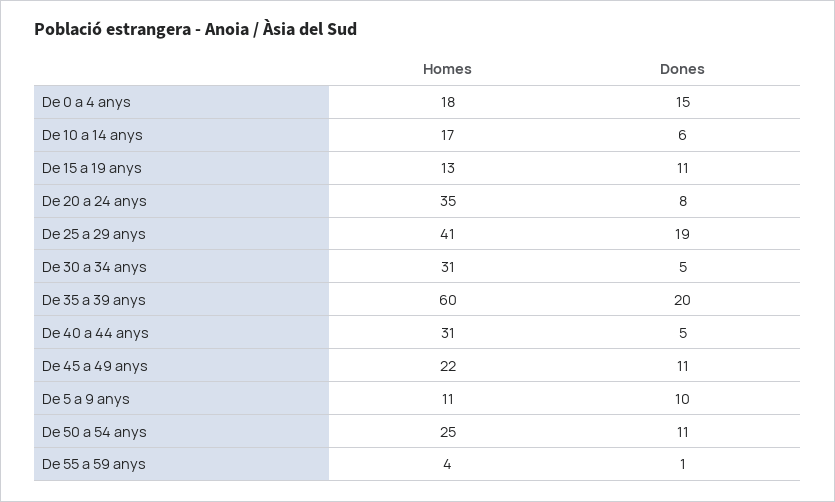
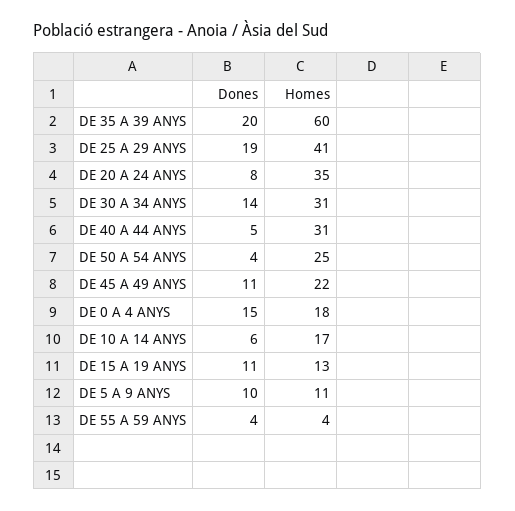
Dones, De 30 a 34 anys: 5 -> 14
Dones, De 50 a 54 anys: 11 -> 4
Dones, De 55 a 59 anys: 1 -> 4

